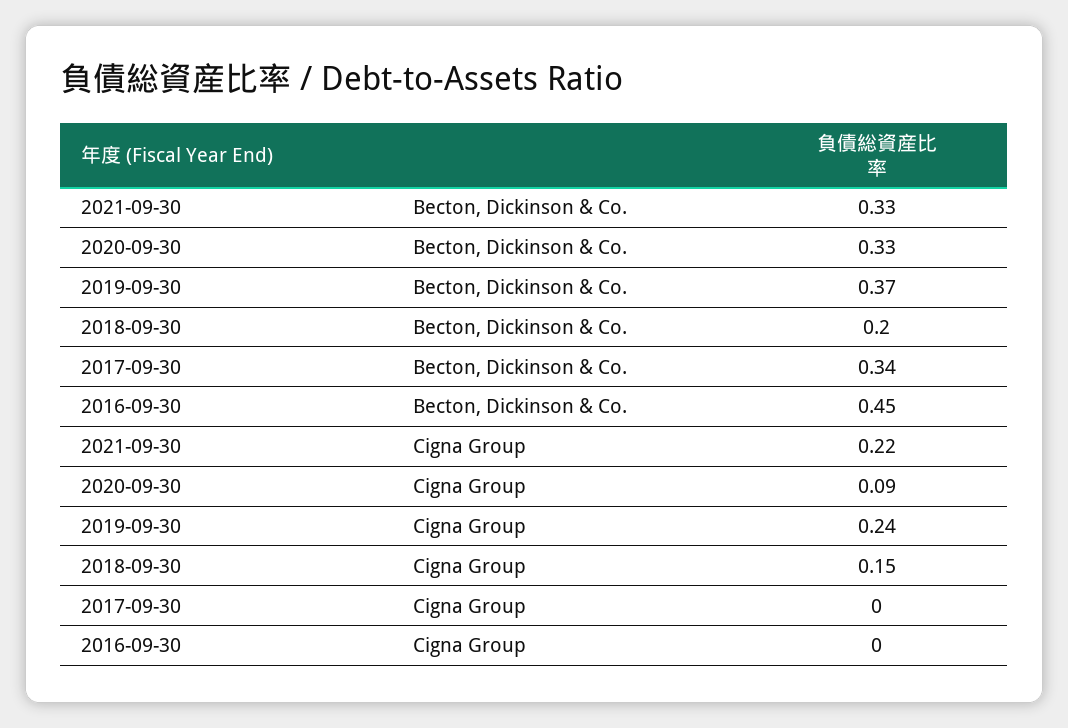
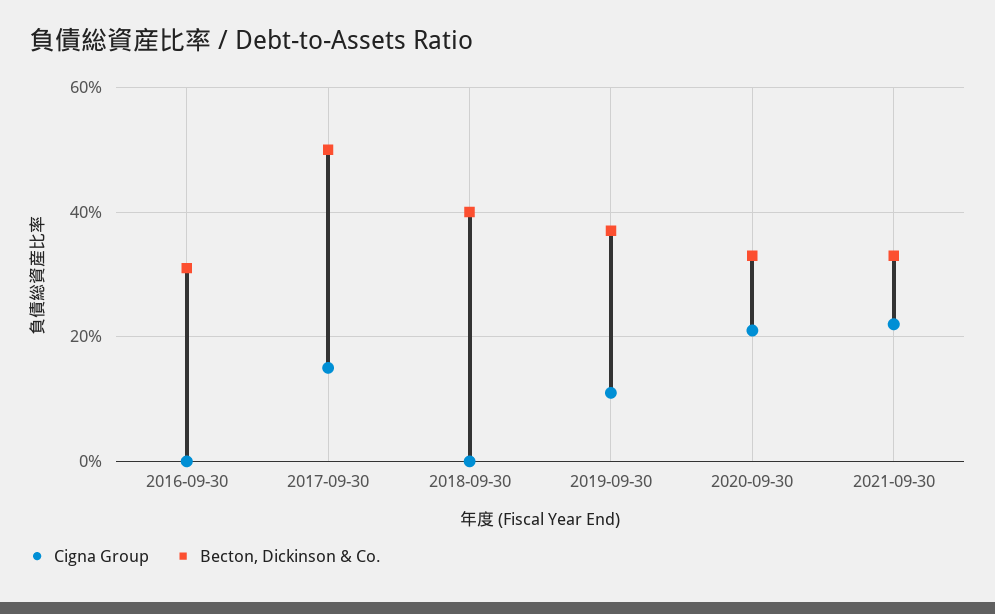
Becton, Dickinson & Co., 2018-09-30: 0.2 -> 0.4
Becton, Dickinson & Co., 2017-09-30: 0.34 -> 0.5
Becton, Dickinson & Co., 2016-09-30: 0.45 -> 0.3
Cigna Group, 2020-09-30: 0.09 -> 0.2
Cigna Group, 2019-09-30: 0.24 -> 0.1
Cigna Group, 2018-09-30: 0.15 -> 0
Cigna Group, 2017-09-30: 0 -> 0.15

